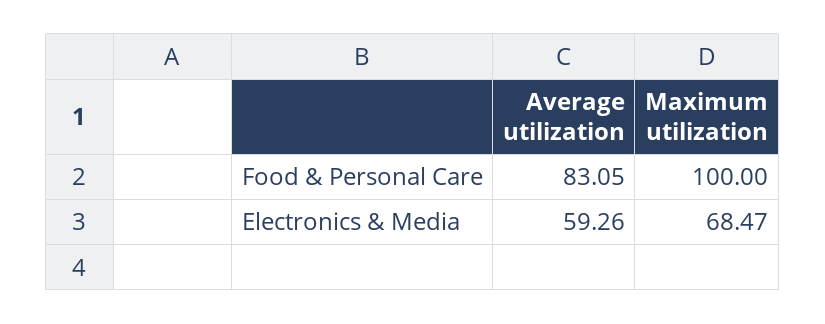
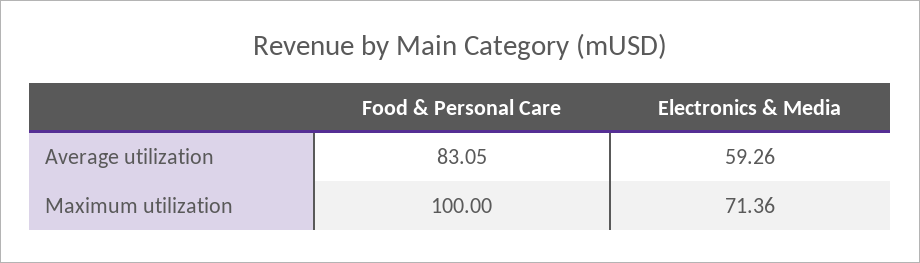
Maximum utilization, Electronics & Media: 68.47 -> 71.36

